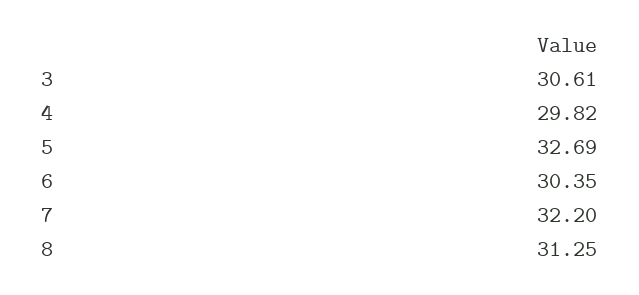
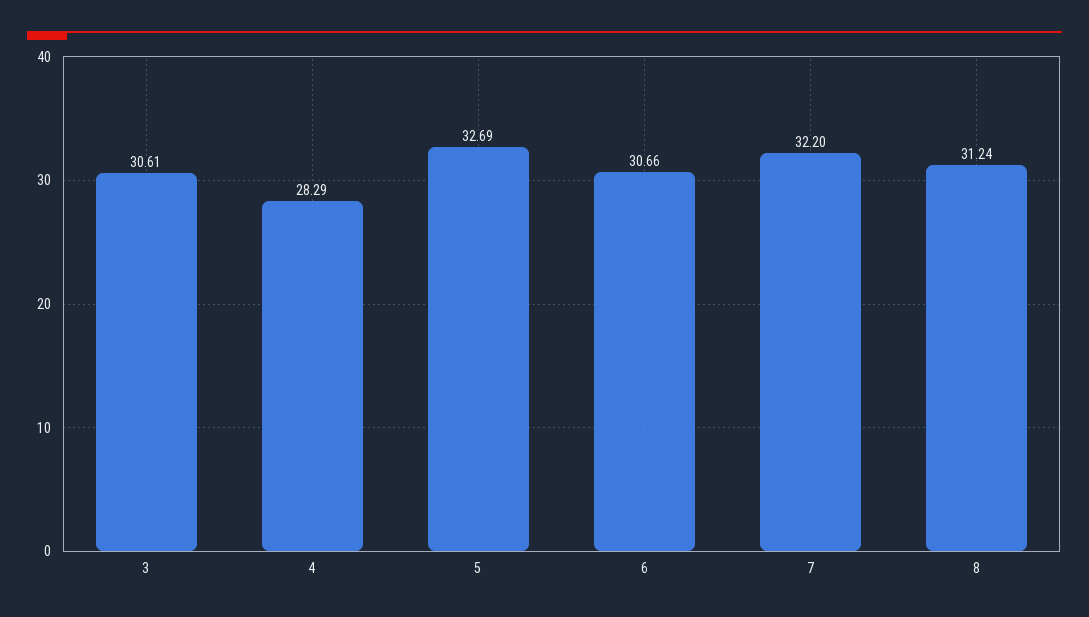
4: 29.82 -> 28.29
6: 30.35 -> 30.66
8: 31.25 -> 31.24

